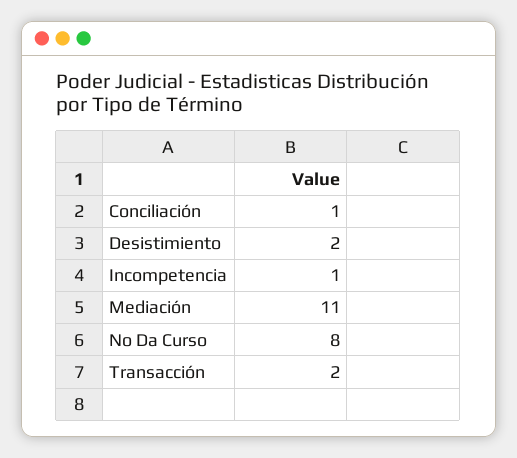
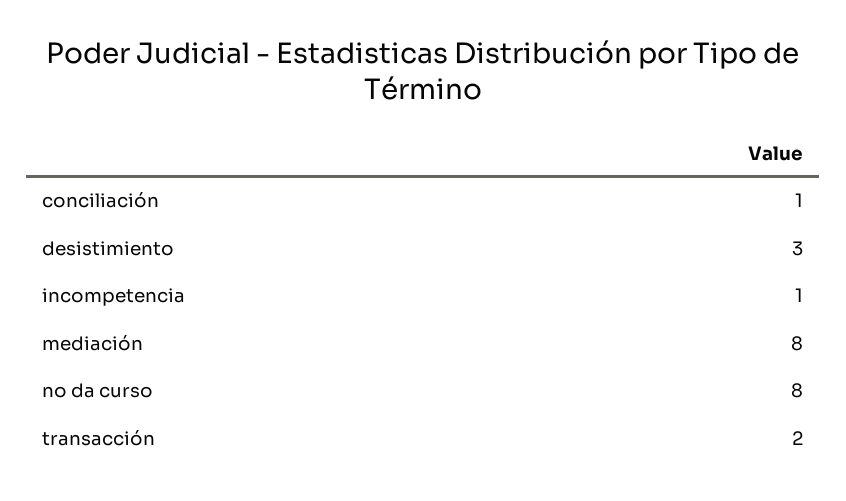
Desistimiento: 2 -> 3
Mediación: 11 -> 8

